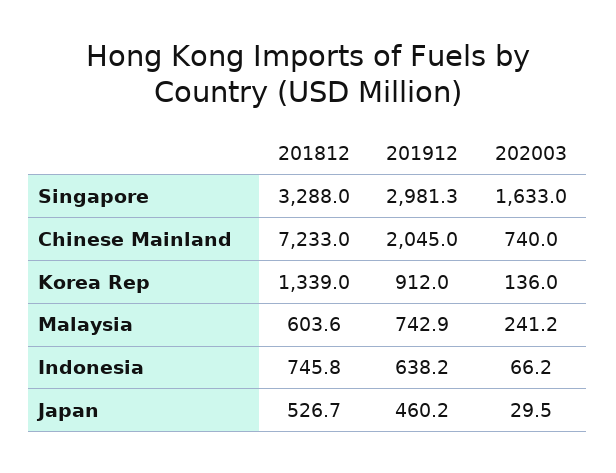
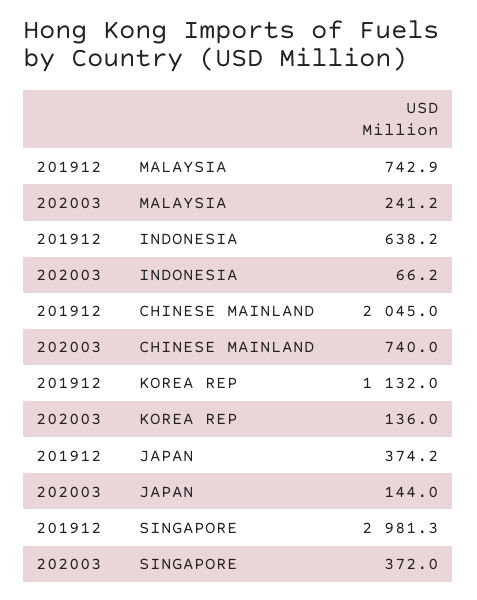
201812, Singapore: 3288 -> none
202003, Singapore: 1633 -> 372
201812, Chinese Mainland: 7233 -> none
201812, Korea Rep: 1339 -> none
201912, Korea Rep: 912 -> 1132
201812, Malaysia: 603.6 -> none
201812, Indonesia: 745.8 -> none
201812, Japan: 526.7 -> none
201912, Japan: 460.2 -> 374.2
202003, Japan: 29.5 -> 144

